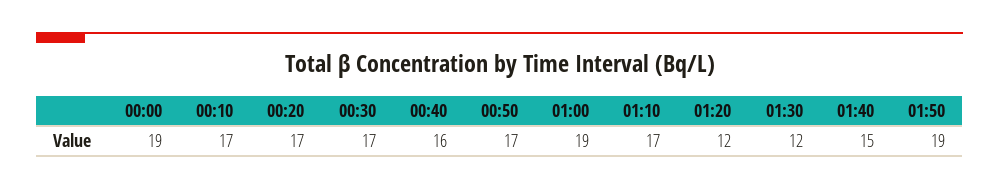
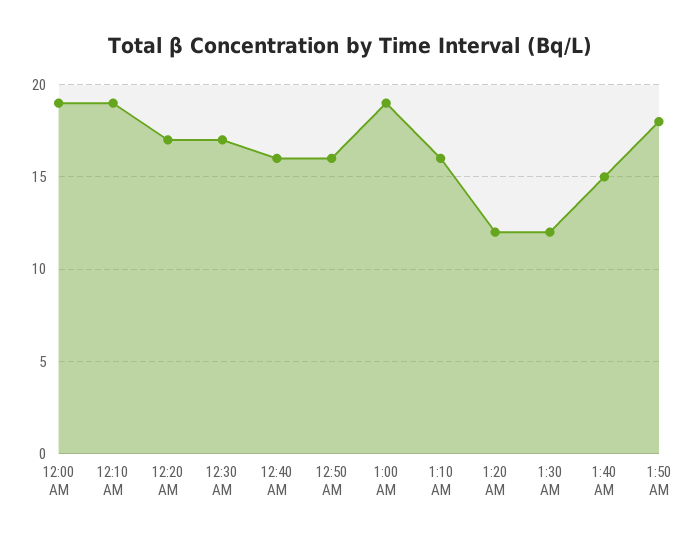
00:10: 17 -> 19
00:50: 17 -> 16
01:10: 17 -> 16
01:50: 19 -> 18

